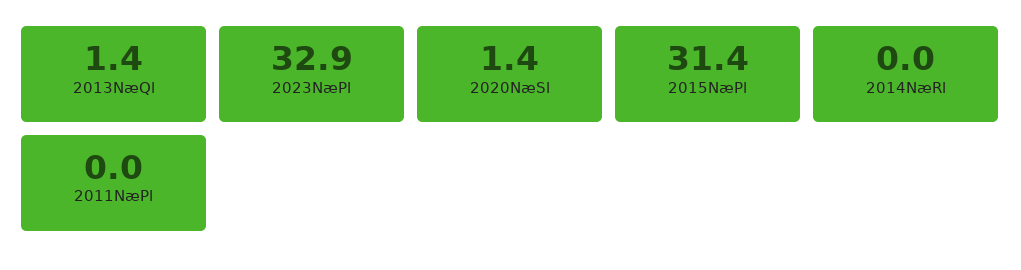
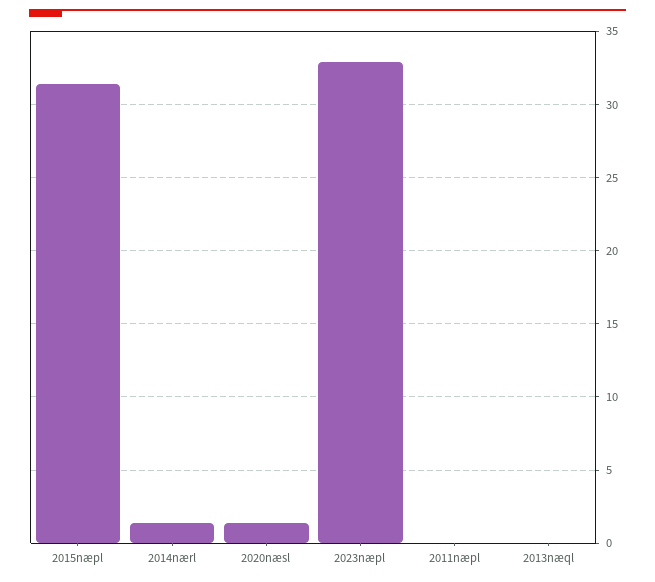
2013NæQl: 1.4 -> 0
2014NæRl: 0 -> 1.5

